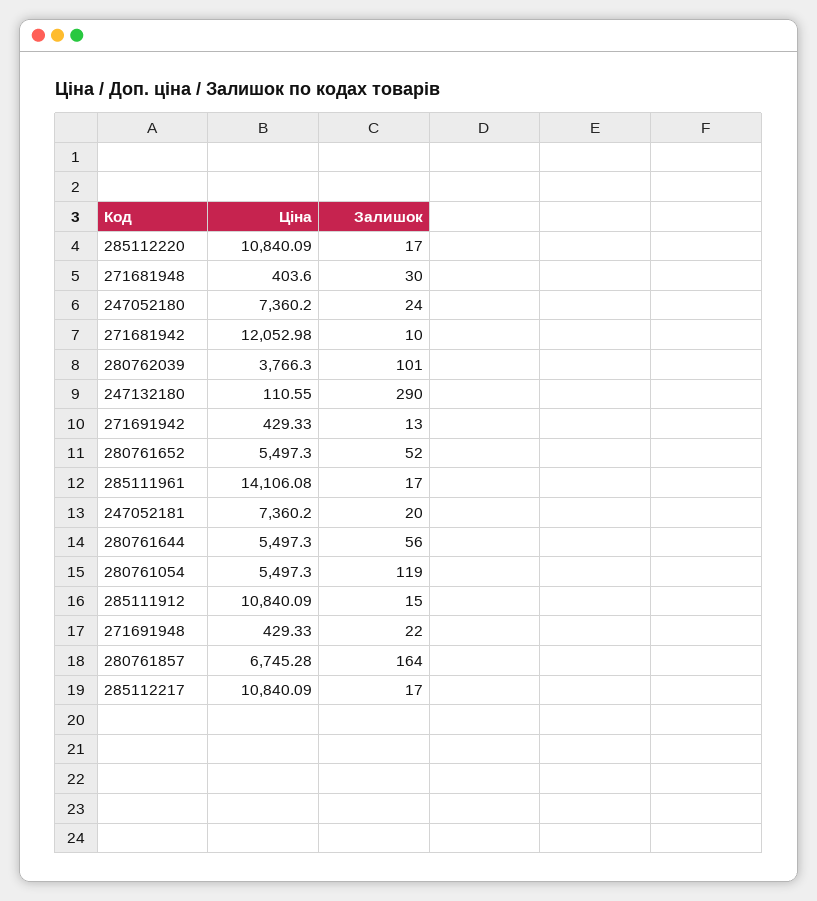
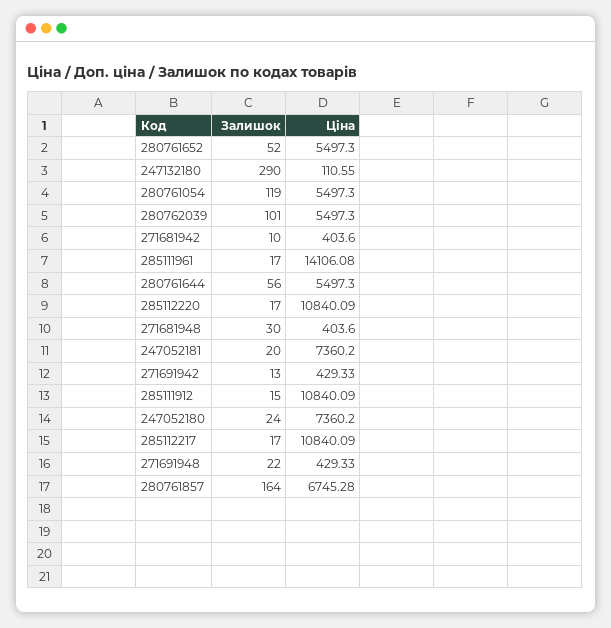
Ціна, 271681942: 12052.98 -> 403.6
Ціна, 280762039: 3766.3 -> 5497.3

